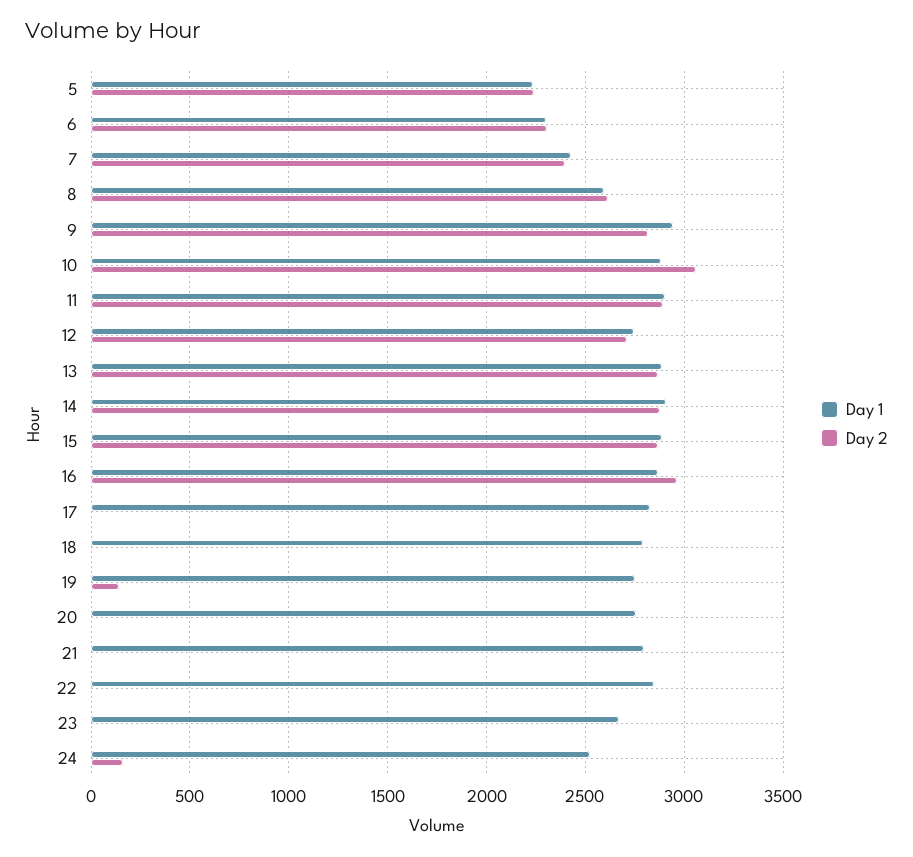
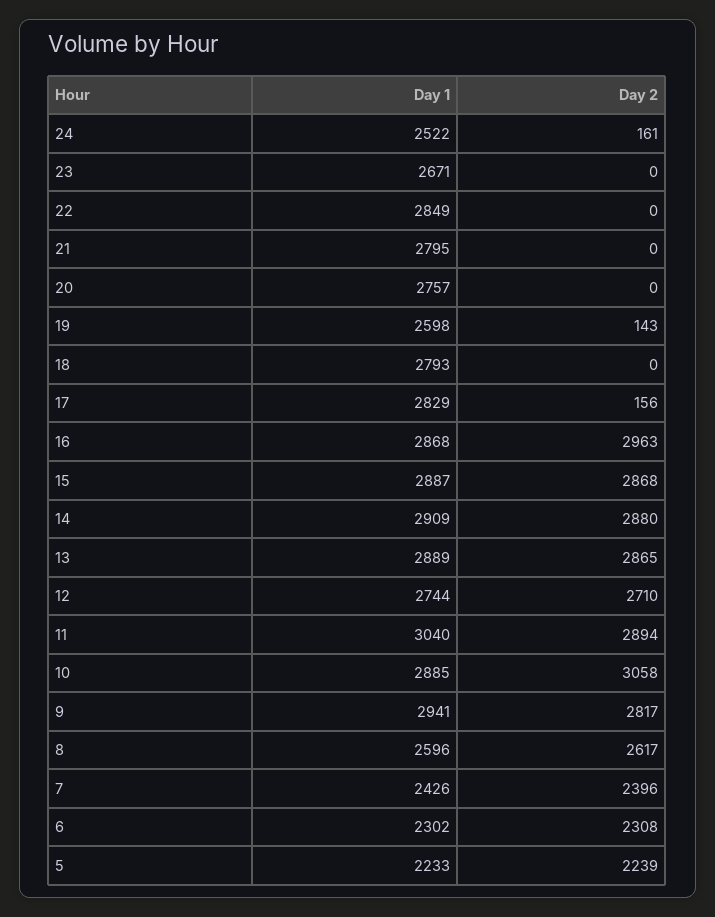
Day 1, 11: 2900 -> 3040
Day 2, 17: 0 -> 156
Day 1, 19: 2750 -> 2598

